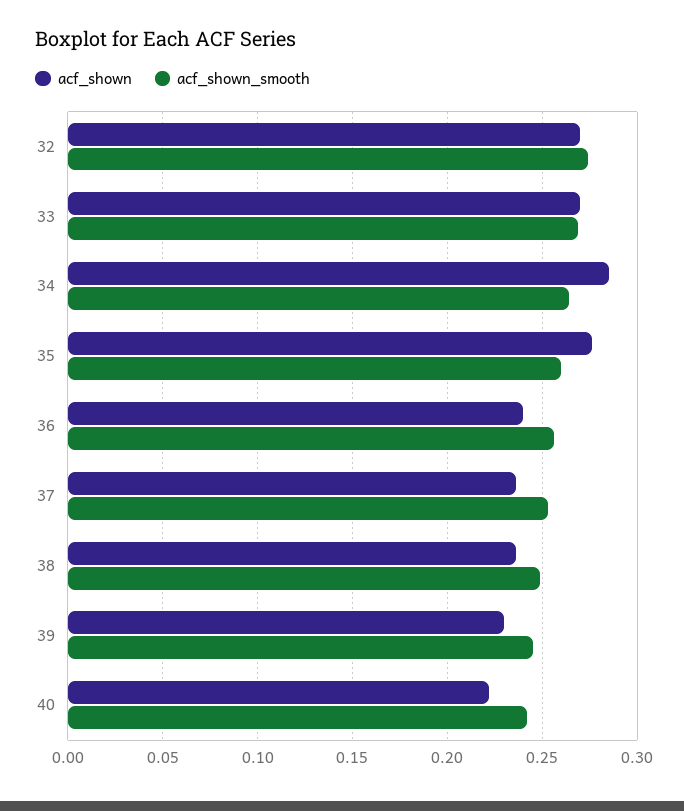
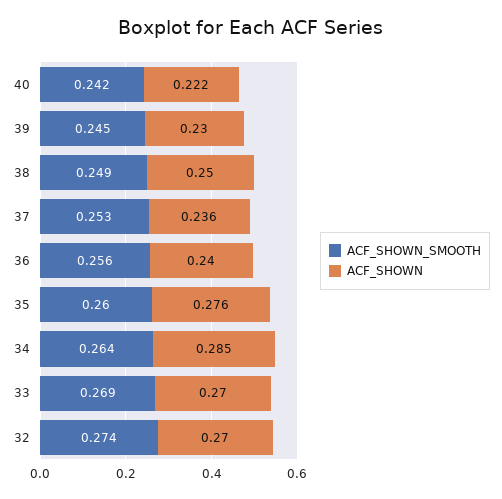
acf_shown, 38: 0.235 -> 0.25

